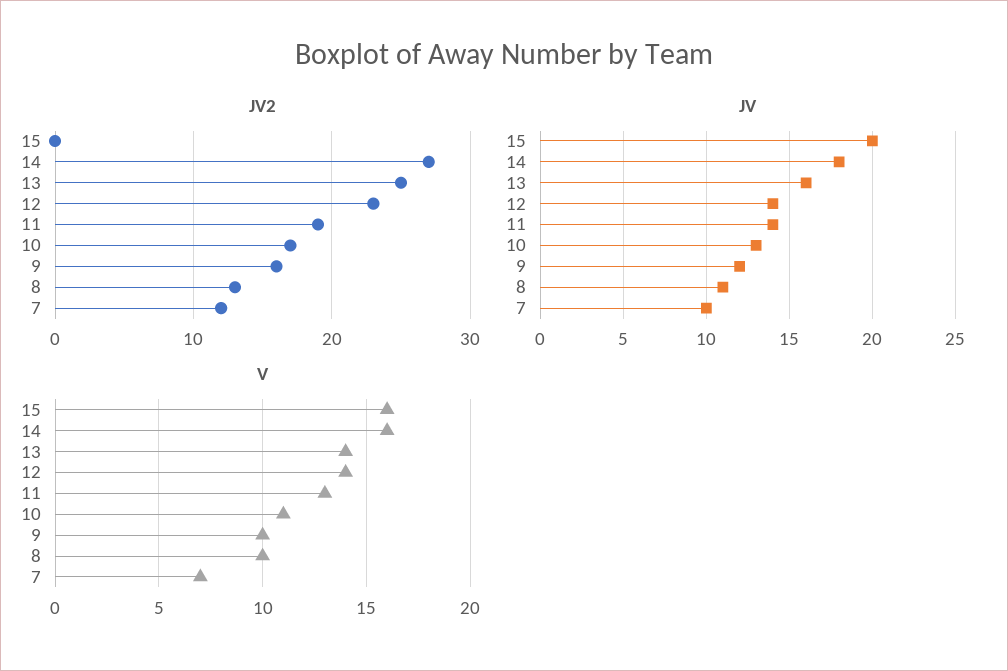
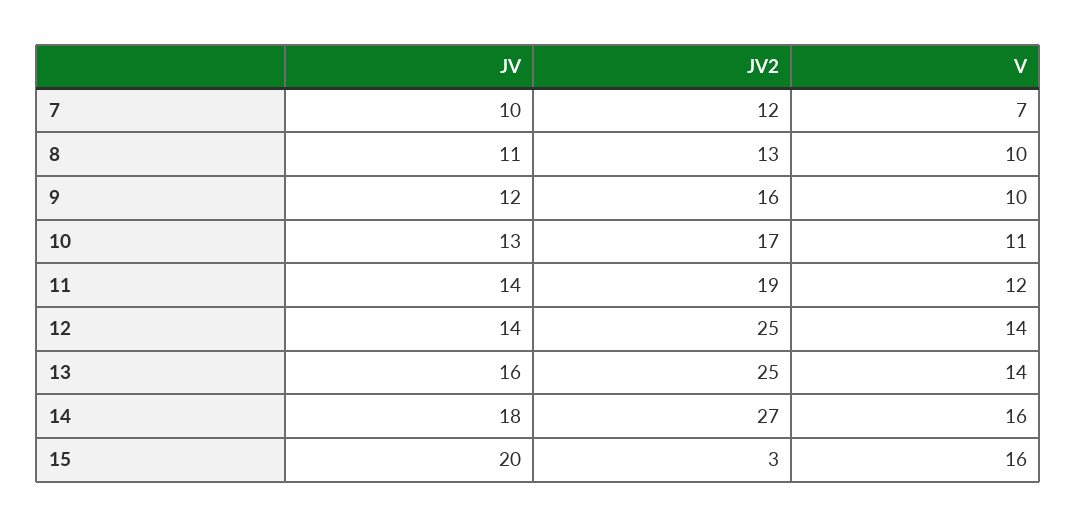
JV2, 15: 0 -> 3
JV2, 12: 23 -> 25
V, 11: 13 -> 12

